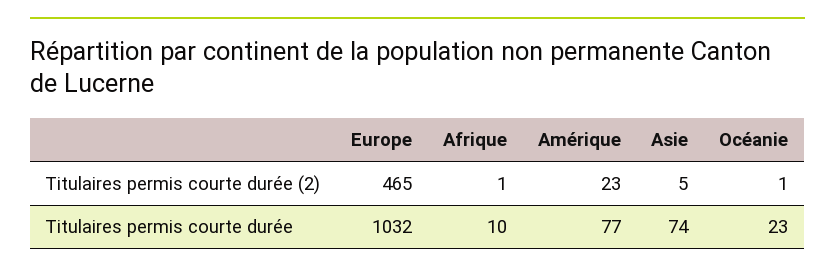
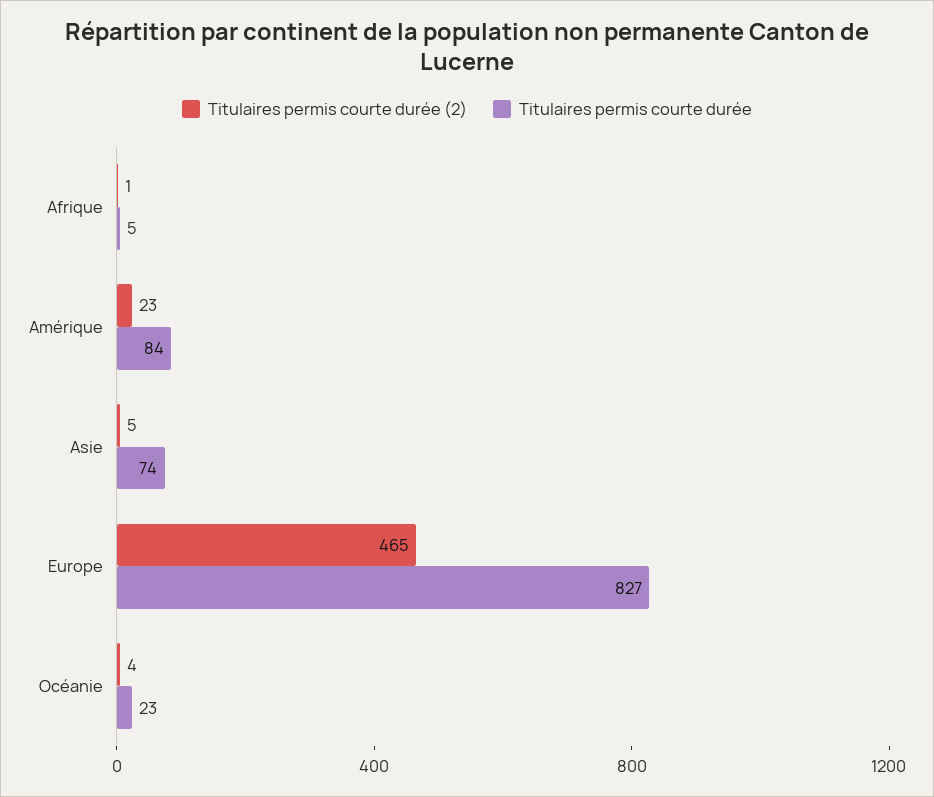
Titulaires permis courte durée (2), Océanie: 1 -> 4
Titulaires permis courte durée, Europe: 1032 -> 827
Titulaires permis courte durée, Afrique: 10 -> 5
Titulaires permis courte durée, Amérique: 77 -> 84

